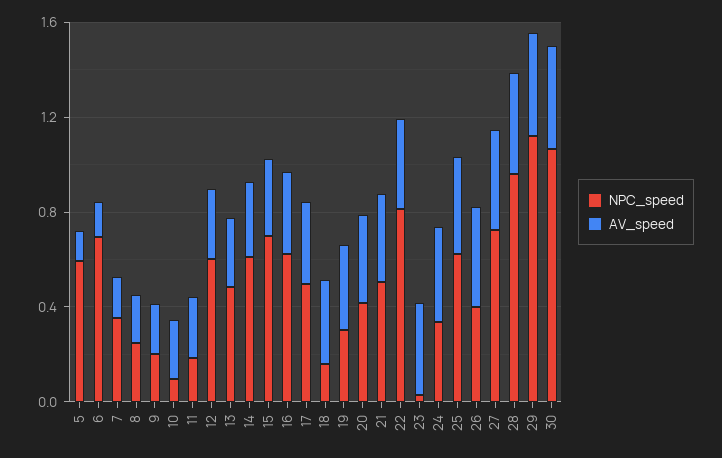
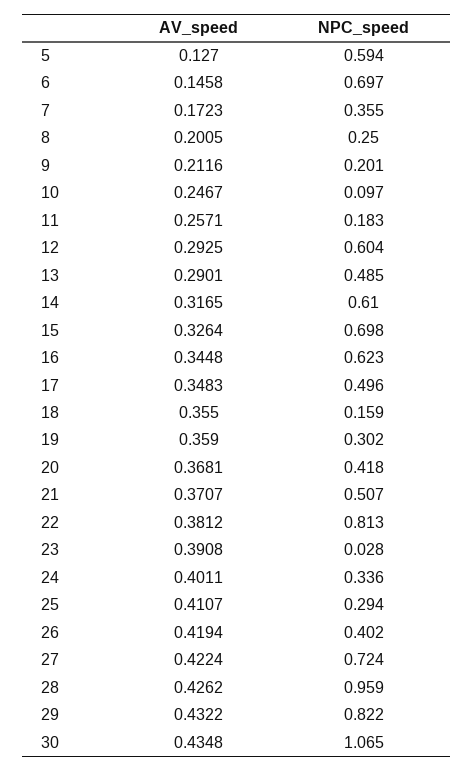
NPC_speed, 25: 0.6 -> 0.294
NPC_speed, 29: 1.1 -> 0.822

